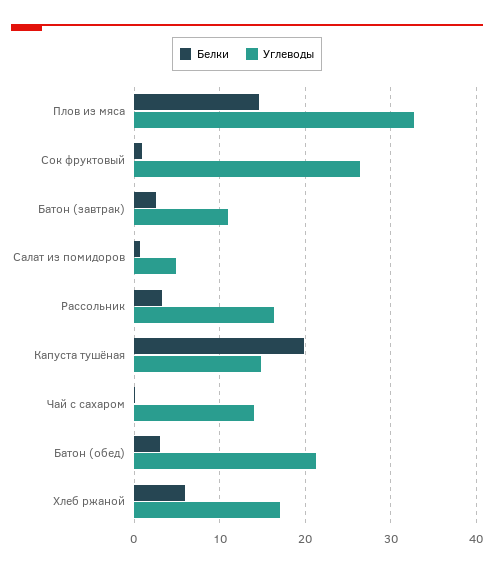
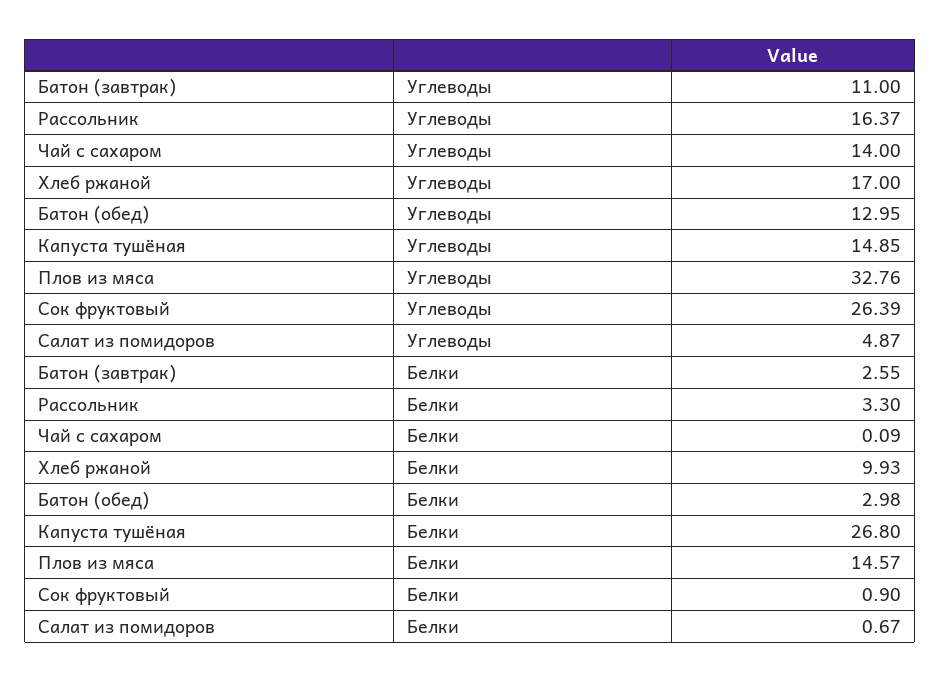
Белки, Капуста тушёная: 20 -> 26.8
Углеводы, Батон (обед): 21 -> 12.95
Белки, Хлеб ржаной: 6 -> 9.93

